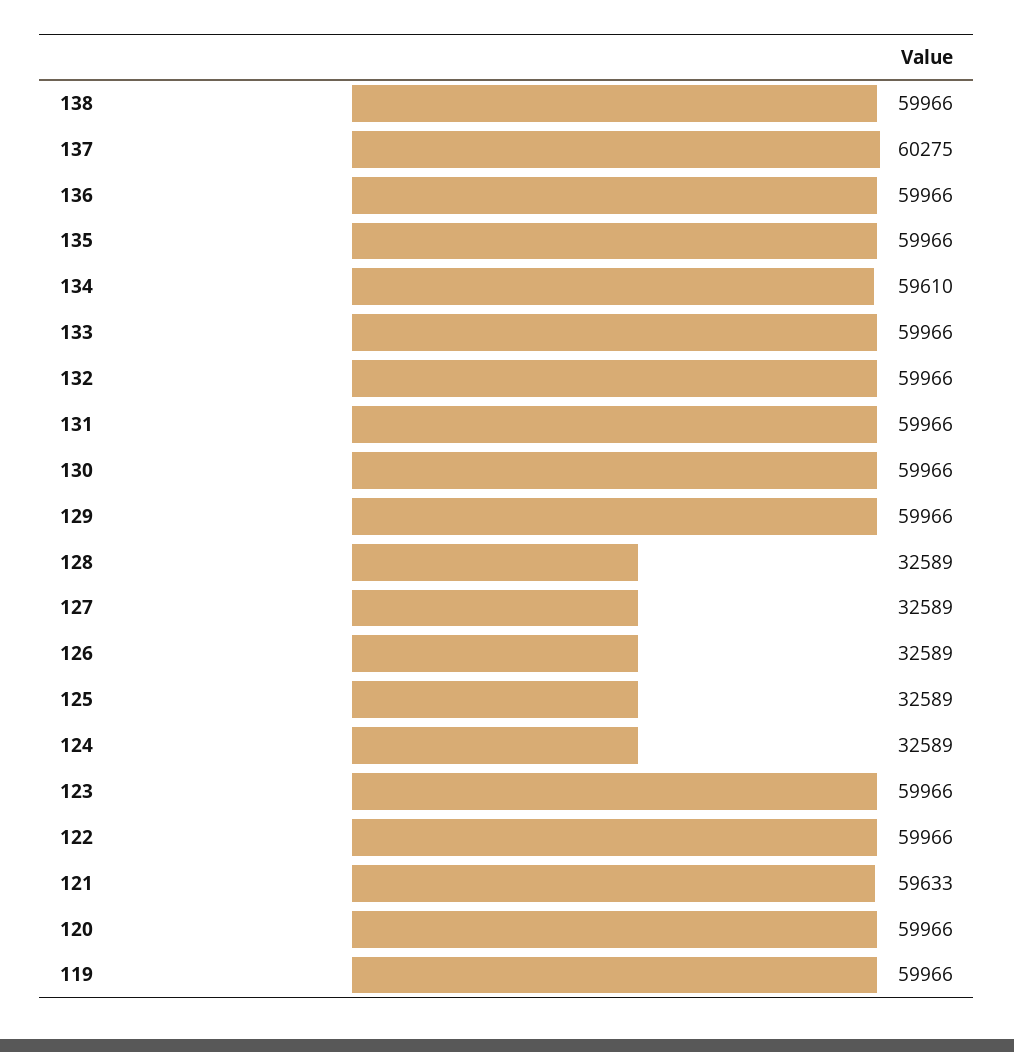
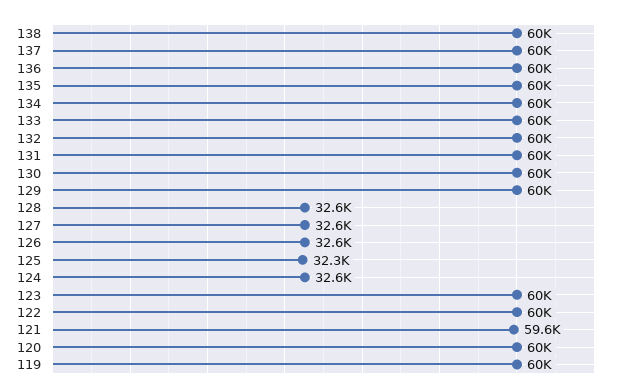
137: 60275 -> 60000
134: 59610 -> 60000
125: 32589 -> 32300

